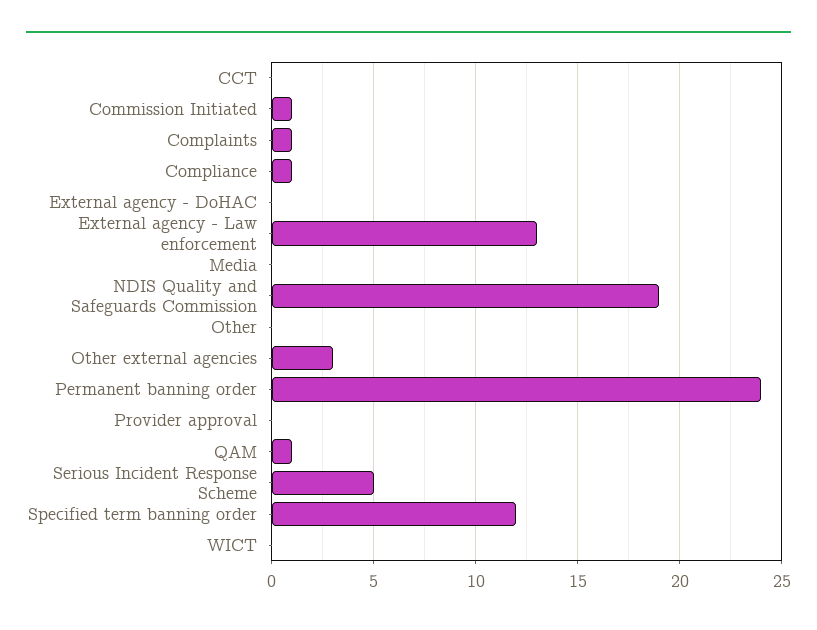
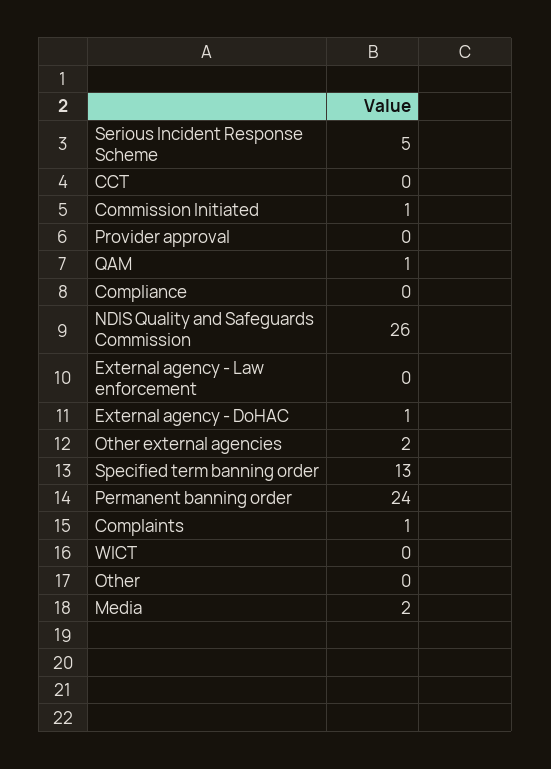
Compliance: 1 -> 0
External agency - DoHAC: 0 -> 1
External agency - Law enforcement: 13 -> 0
Media: 0 -> 2
NDIS Quality and Safeguards Commission: 19 -> 26
Other external agencies: 3 -> 2
Specified term banning order: 12 -> 13

